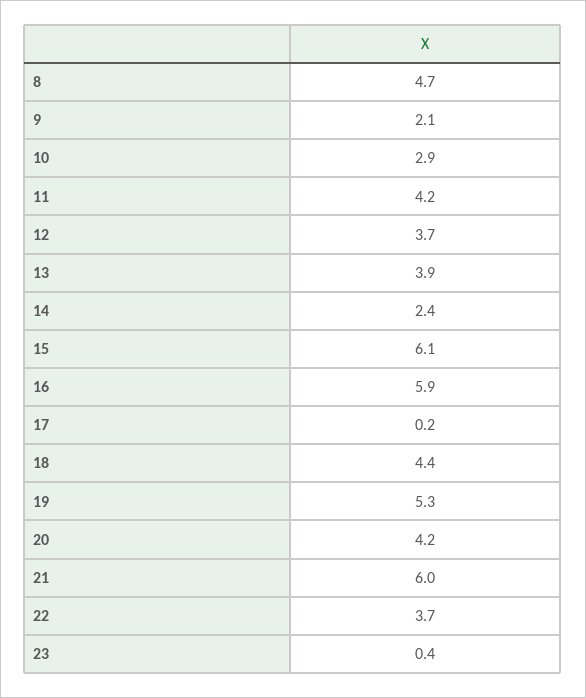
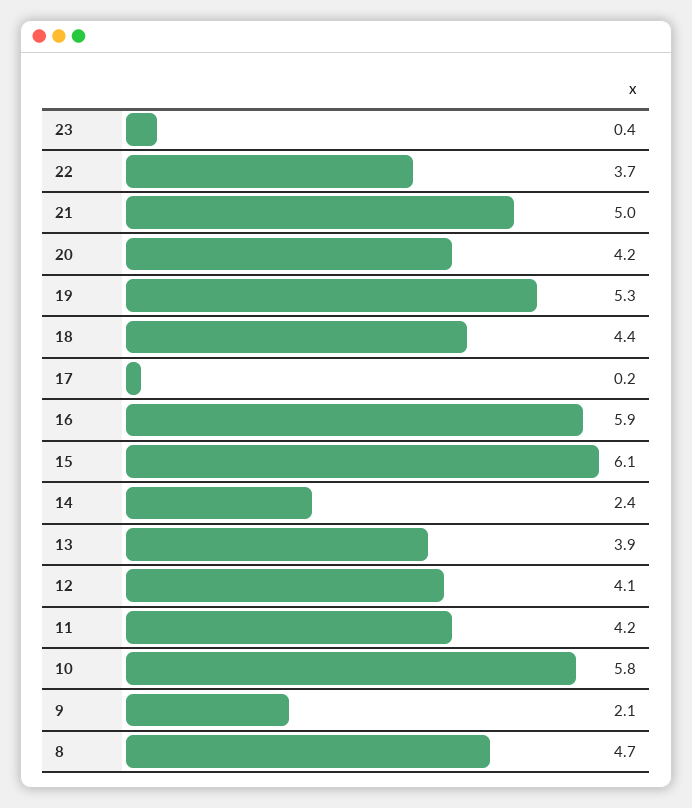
10: 2.9 -> 5.8
12: 3.7 -> 4.1
21: 6 -> 5

